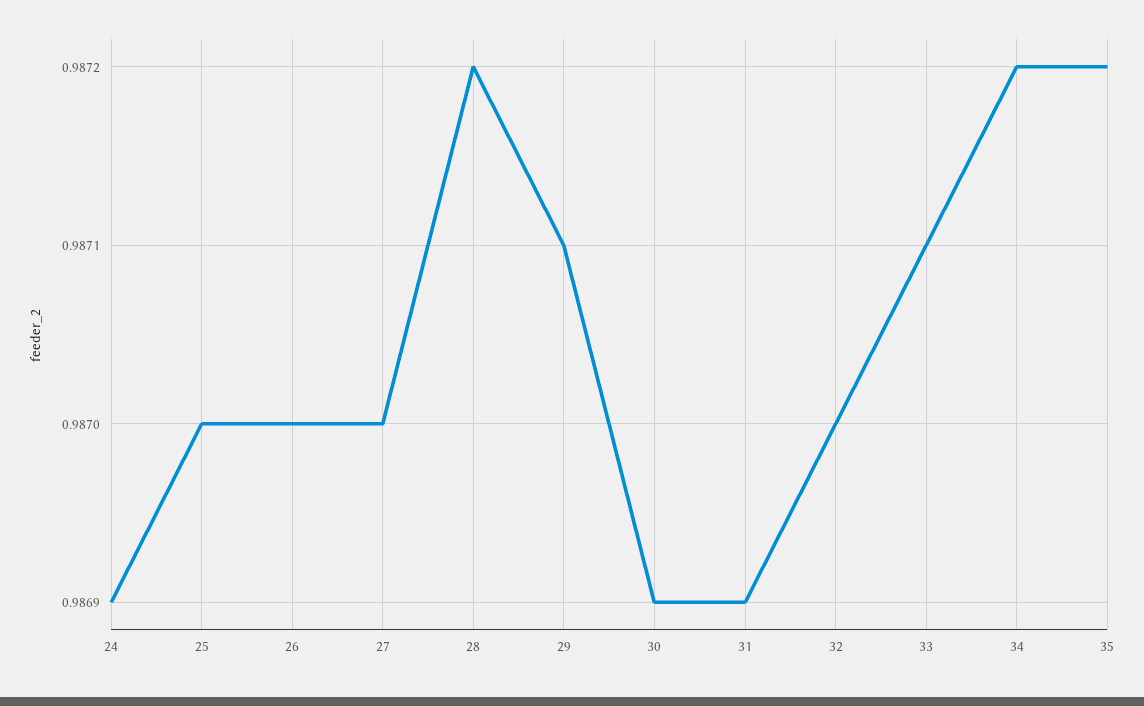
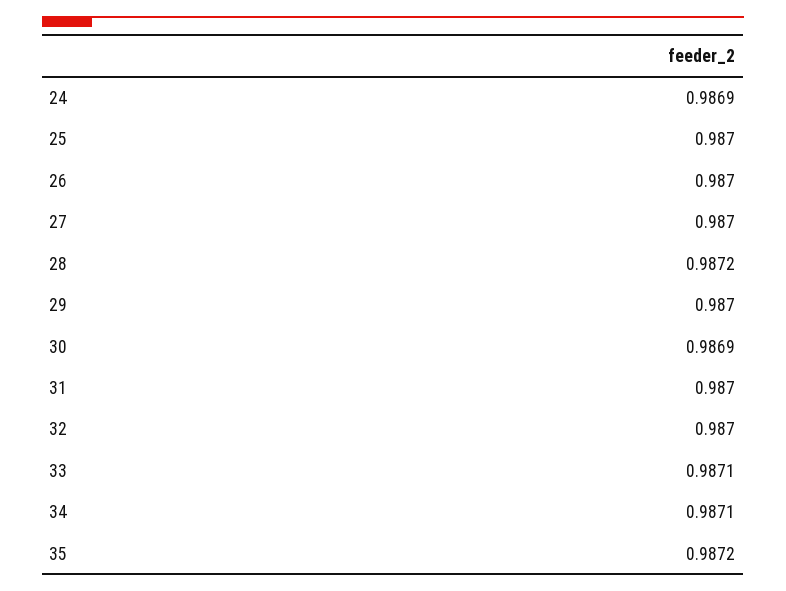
29: 0.9871 -> 0.987
31: 0.9869 -> 0.987
34: 0.9872 -> 0.9871

